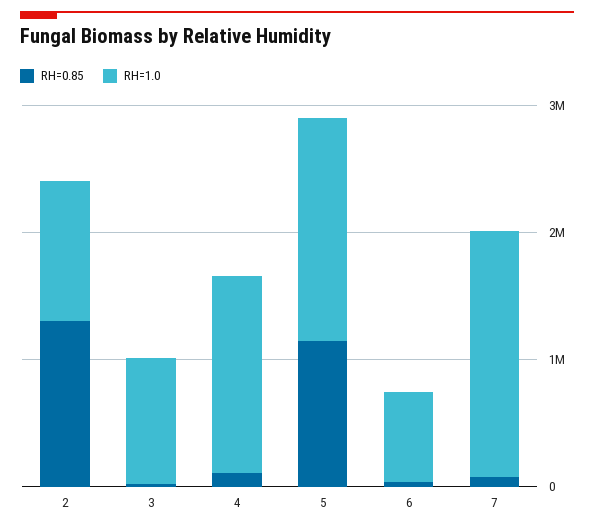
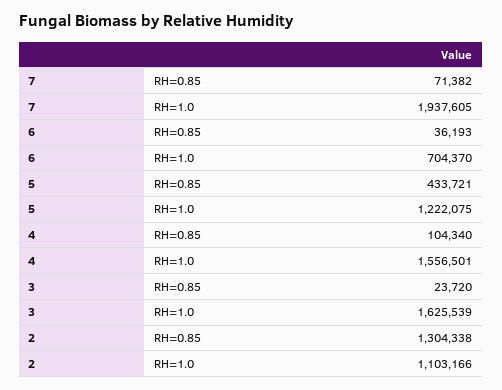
RH=1.0, 3: 1000000 -> 1625539
RH=0.85, 5: 1200000 -> 433721
RH=1.0, 5: 1800000 -> 1222075

